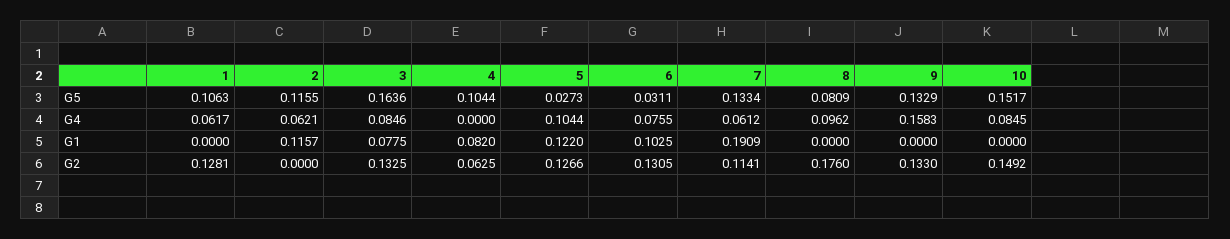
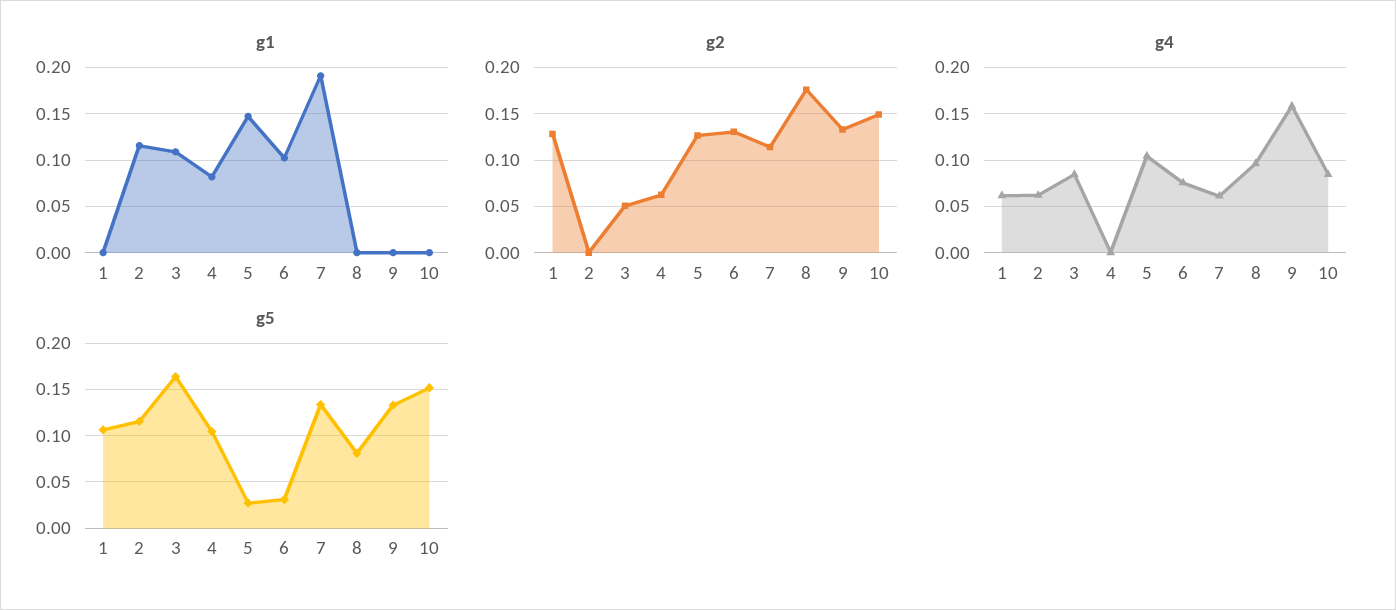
G1, 3: 0.0775 -> 0.11
G1, 5: 0.122 -> 0.15
G2, 3: 0.1325 -> 0.05

